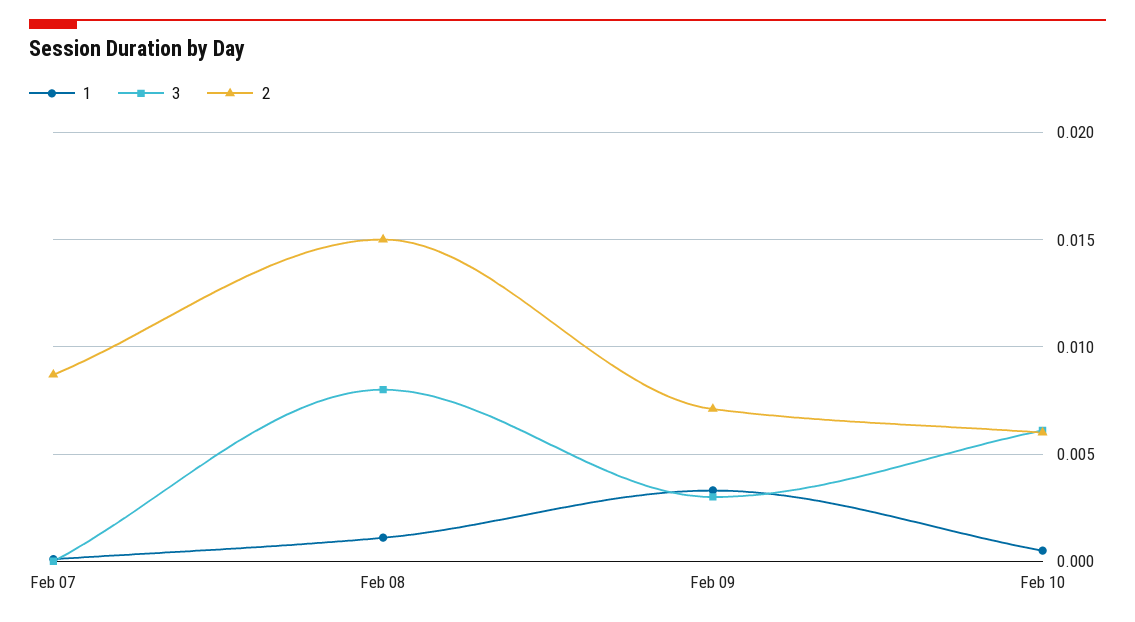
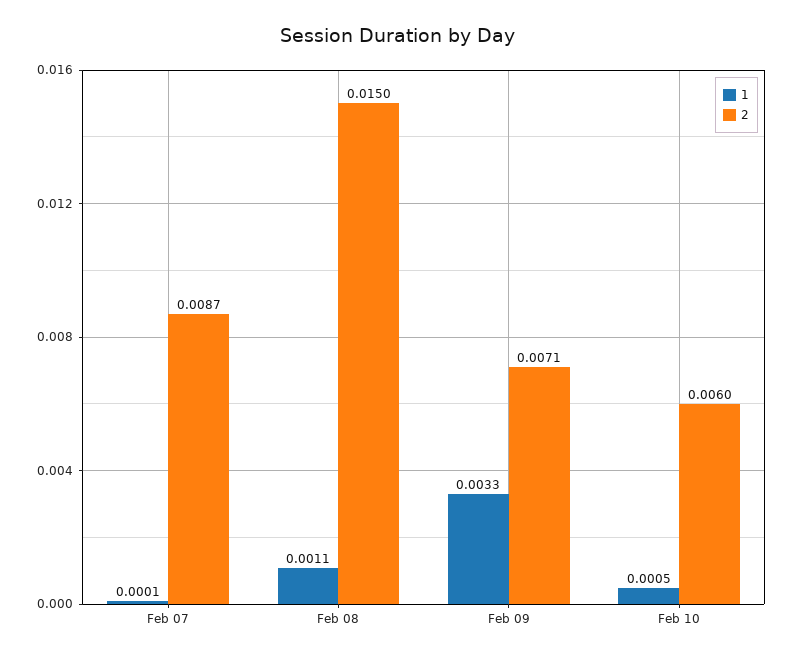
3, Feb 07: 0 -> none
3, Feb 08: 0.008 -> none
3, Feb 09: 0.003 -> none
3, Feb 10: 0.006 -> none

